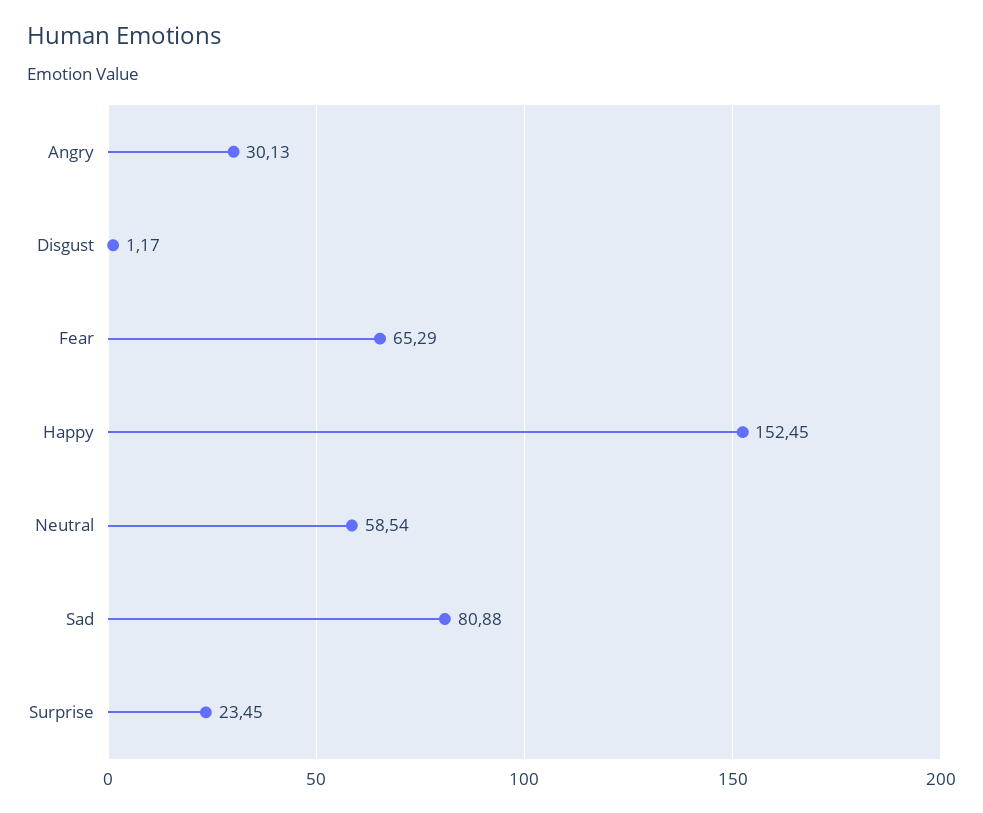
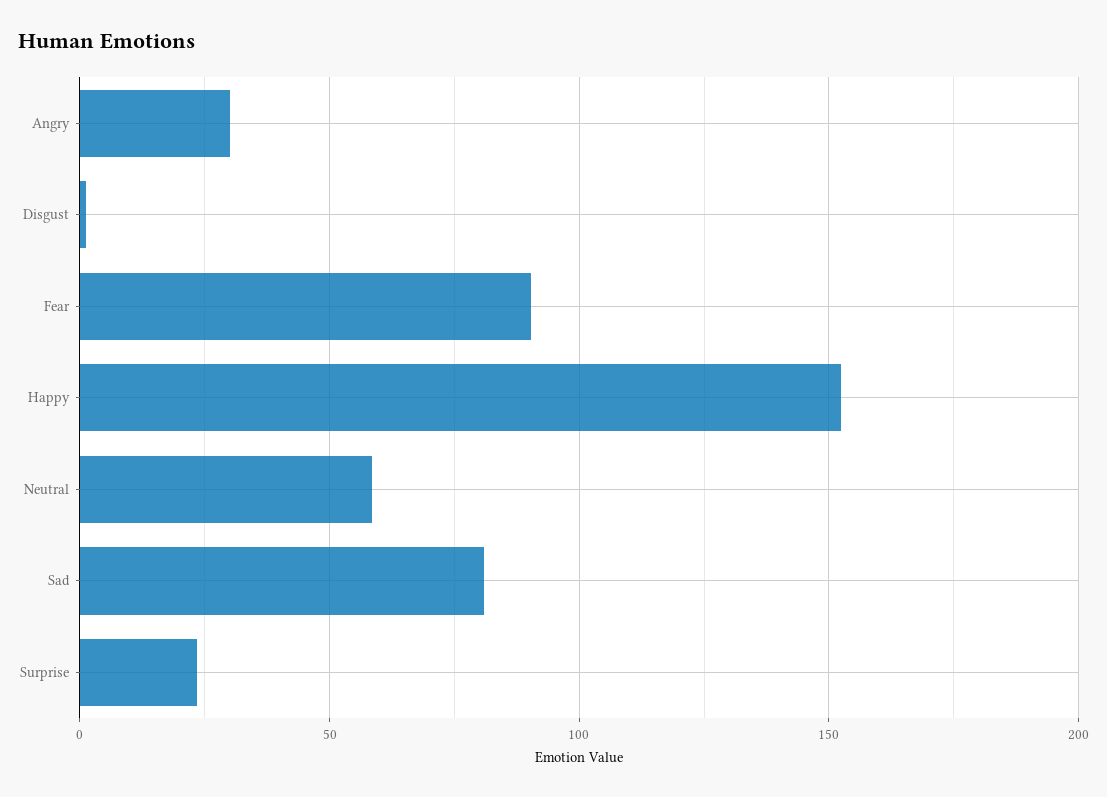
Fear: 65.29 -> 90

